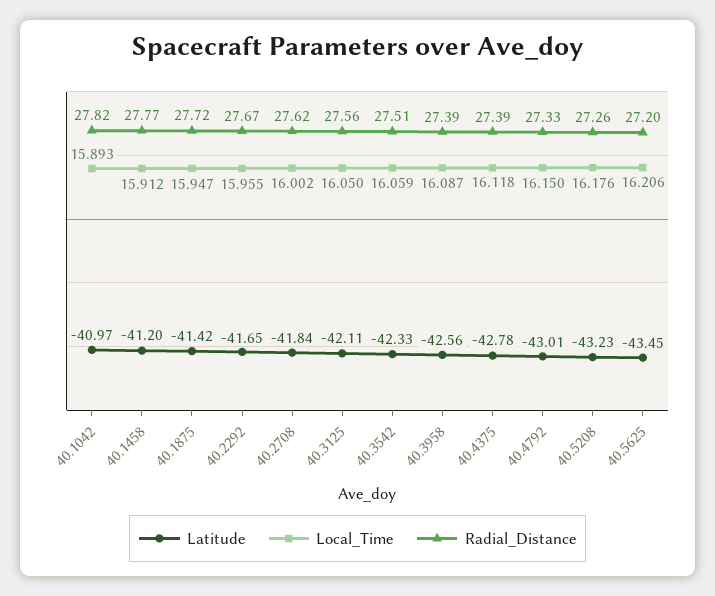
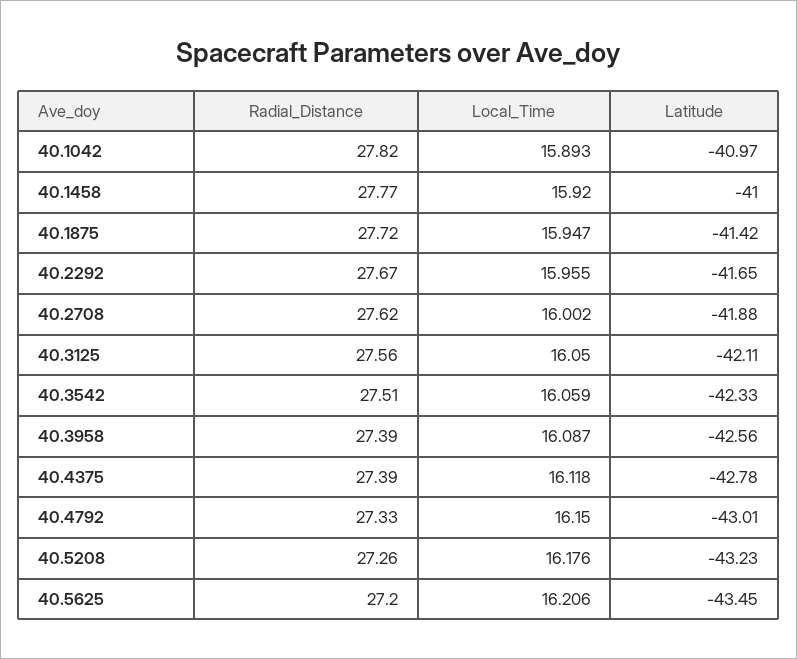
Latitude, 40.1458: -41.2 -> -41
Local_Time, 40.1458: 15.912 -> 15.92
Latitude, 40.2708: -41.84 -> -41.88

